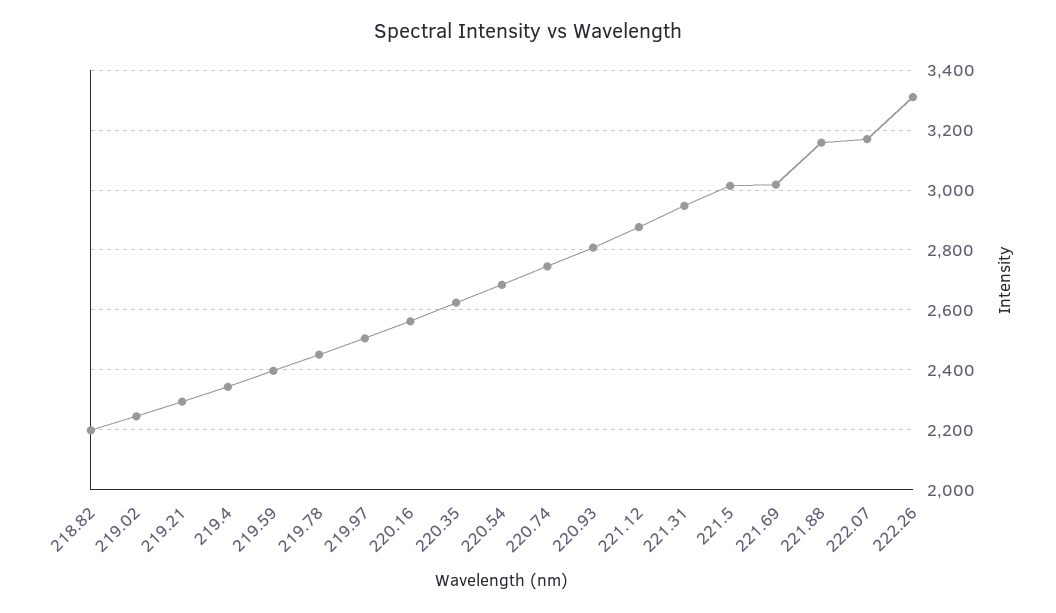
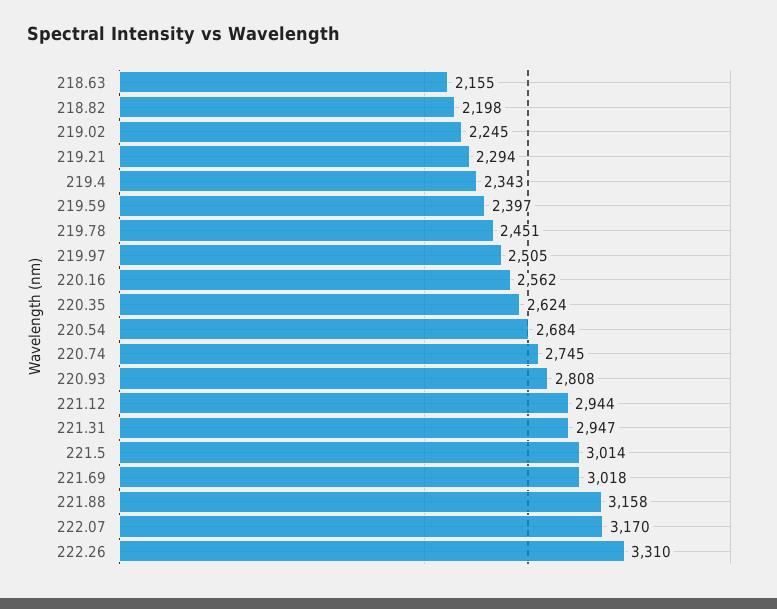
221.12: 2875 -> 2944
218.63: none -> 2155

